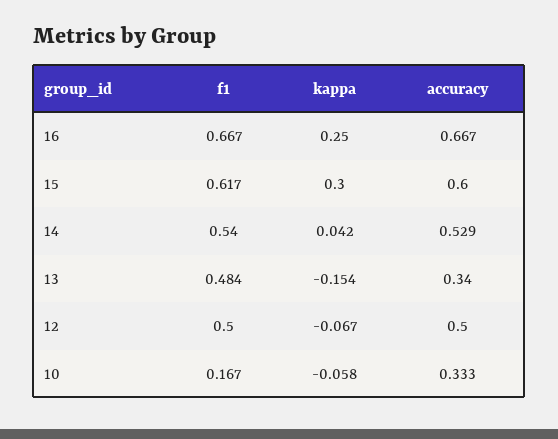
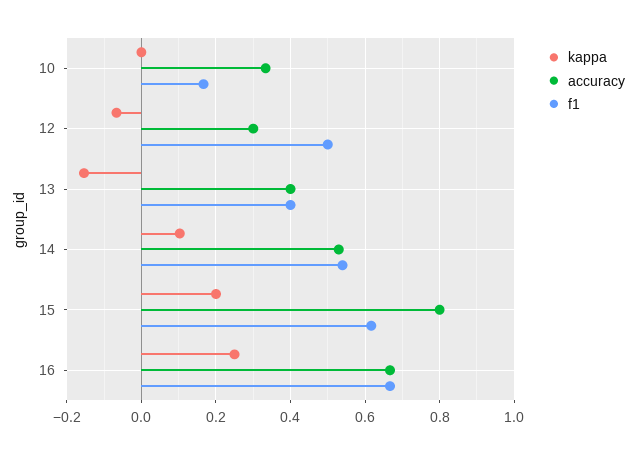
kappa, 15: 0.3 -> 0.2
accuracy, 15: 0.6 -> 0.8
kappa, 14: 0.042 -> 0.1
f1, 13: 0.484 -> 0.4
accuracy, 13: 0.34 -> 0.4
accuracy, 12: 0.5 -> 0.3
kappa, 10: -0.058 -> 0

